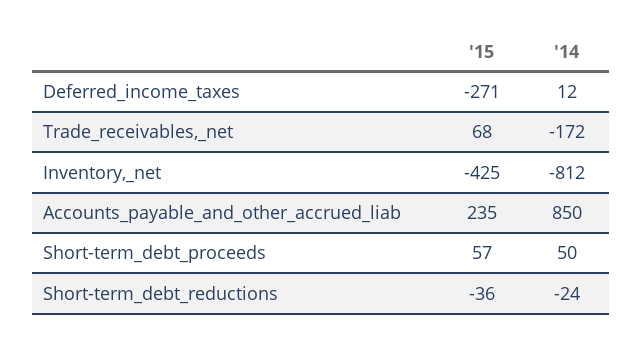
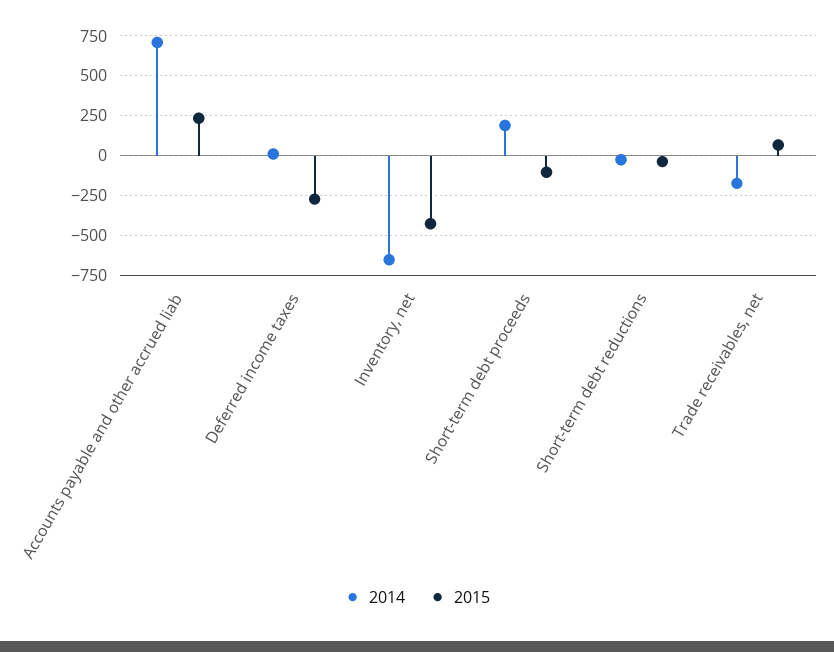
'14, Inventory,_net: -812 -> -650
'14, Accounts_payable_and_other_accrued_liab: 850 -> 700
'15, Short-term_debt_proceeds: 57 -> -100
'14, Short-term_debt_proceeds: 50 -> 200

